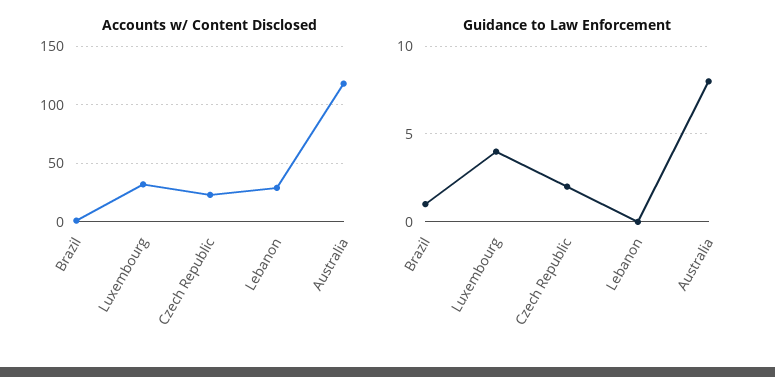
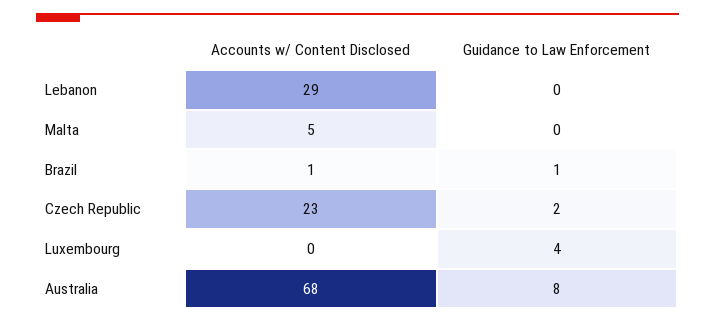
Accounts w/ Content Disclosed, Luxembourg: 30 -> 0
Accounts w/ Content Disclosed, Australia: 120 -> 68
Accounts w/ Content Disclosed, Malta: none -> 5
Guidance to Law Enforcement, Malta: none -> 0

